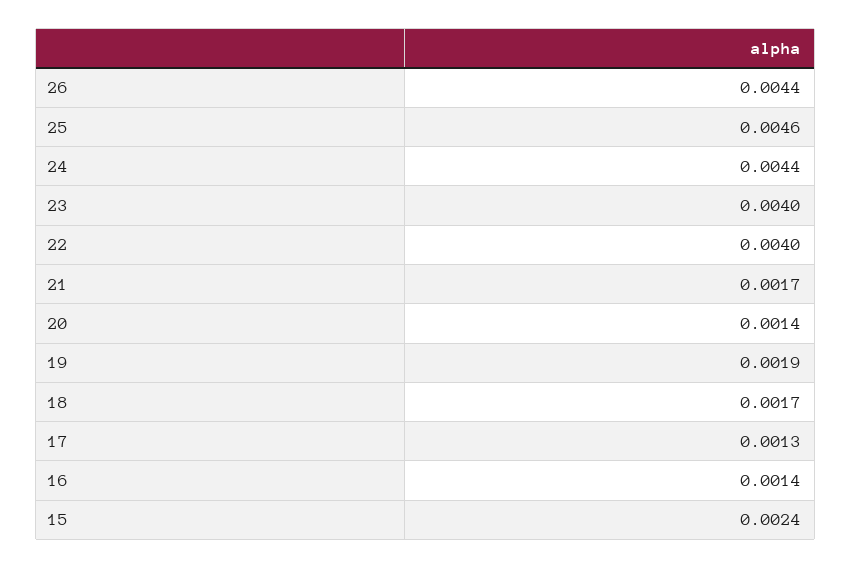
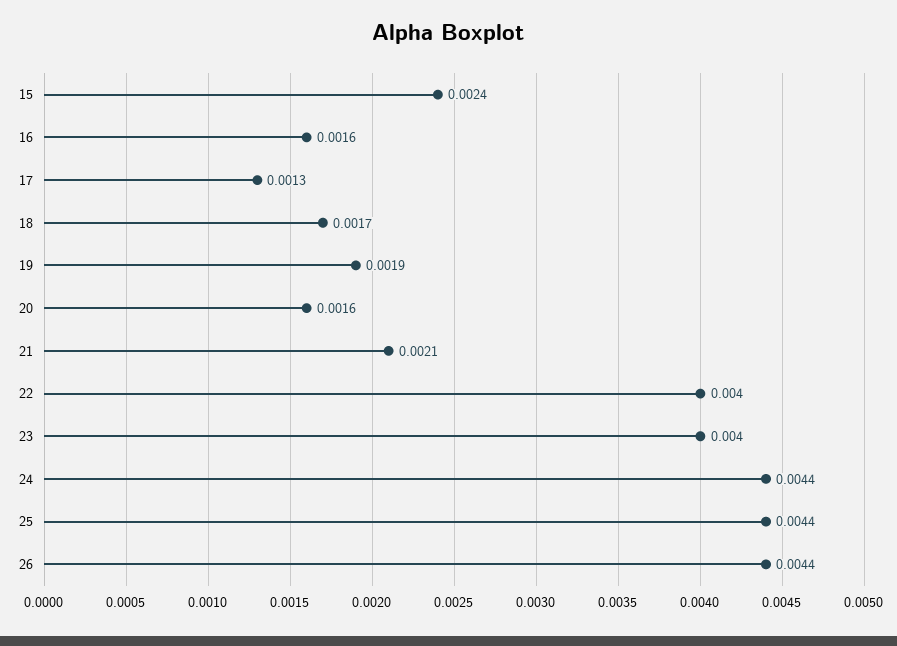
25: 0.0046 -> 0.0044
21: 0.0017 -> 0.0021
20: 0.0014 -> 0.0016
16: 0.0014 -> 0.0016

